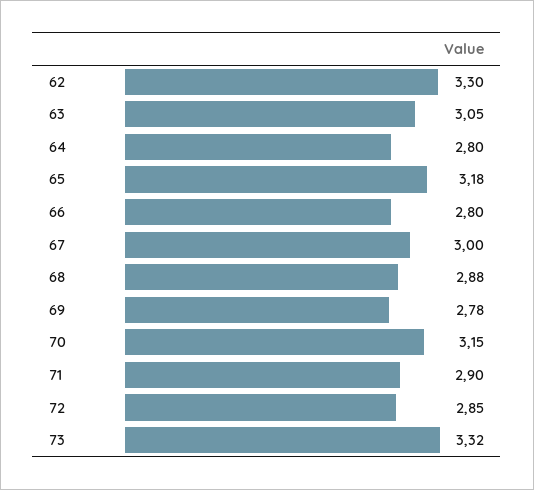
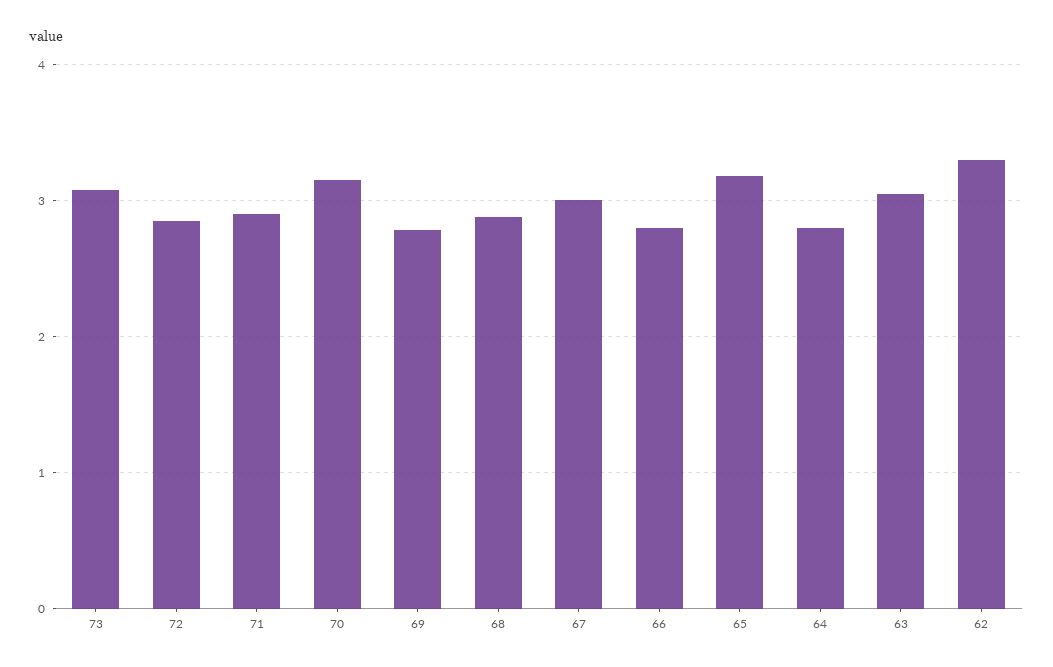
73: 3.32 -> 3.1

